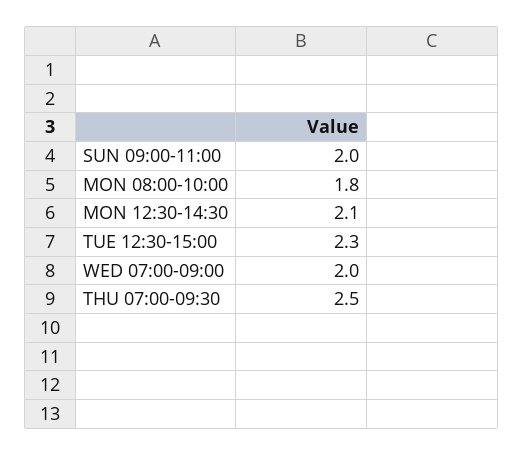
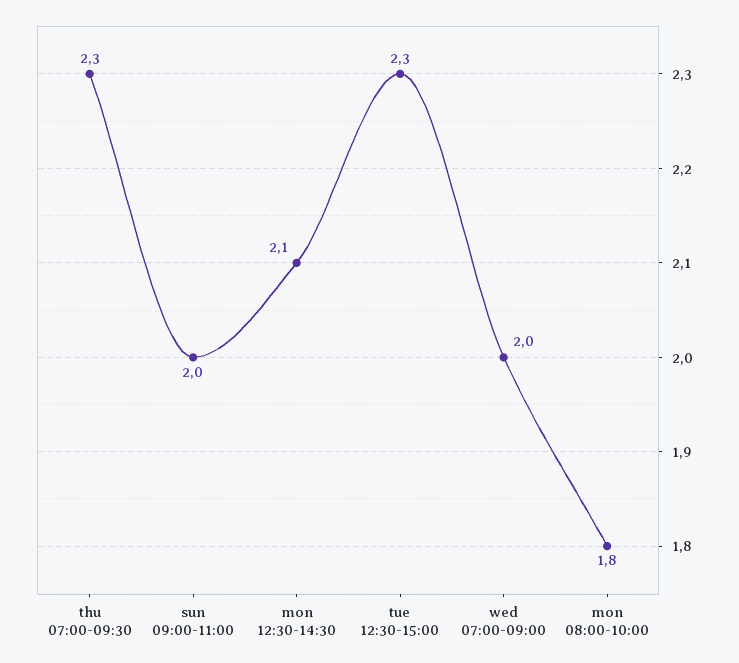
THU 07:00-09:30: 2.5 -> 2.3

